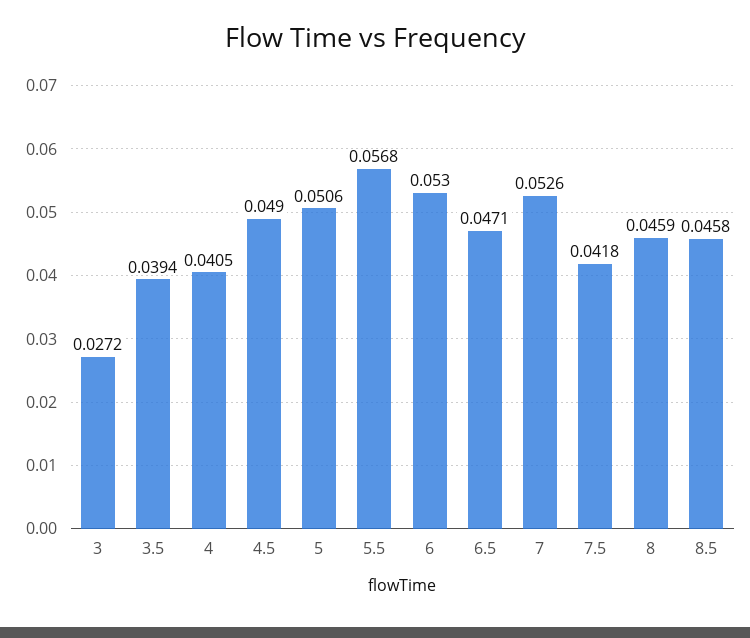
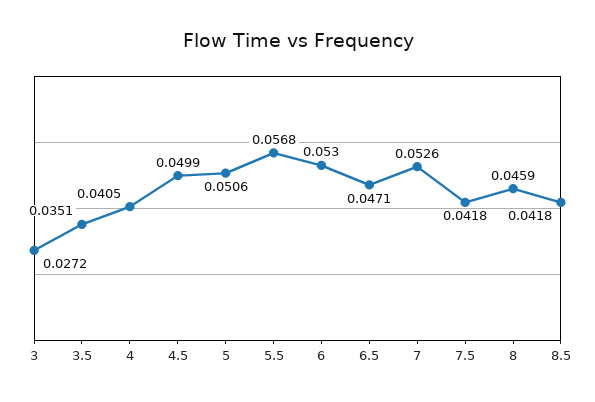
3.5: 0.0394 -> 0.0351
4.5: 0.049 -> 0.0499
8.5: 0.0458 -> 0.0418

